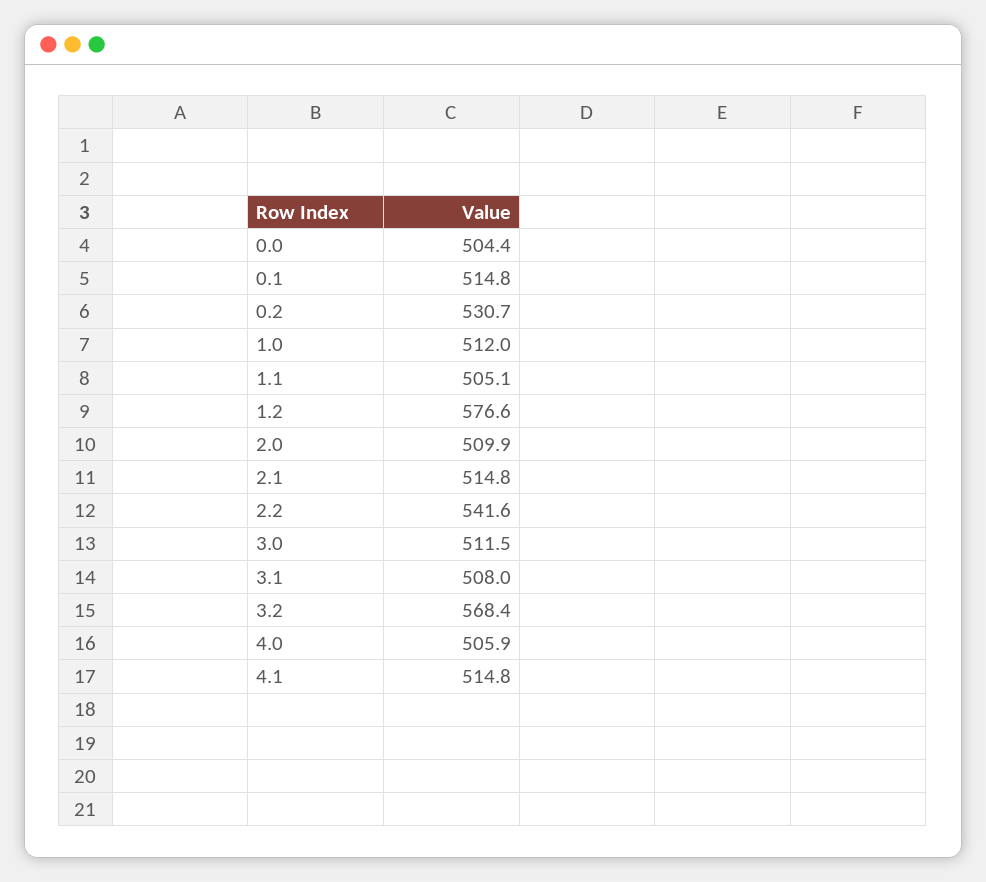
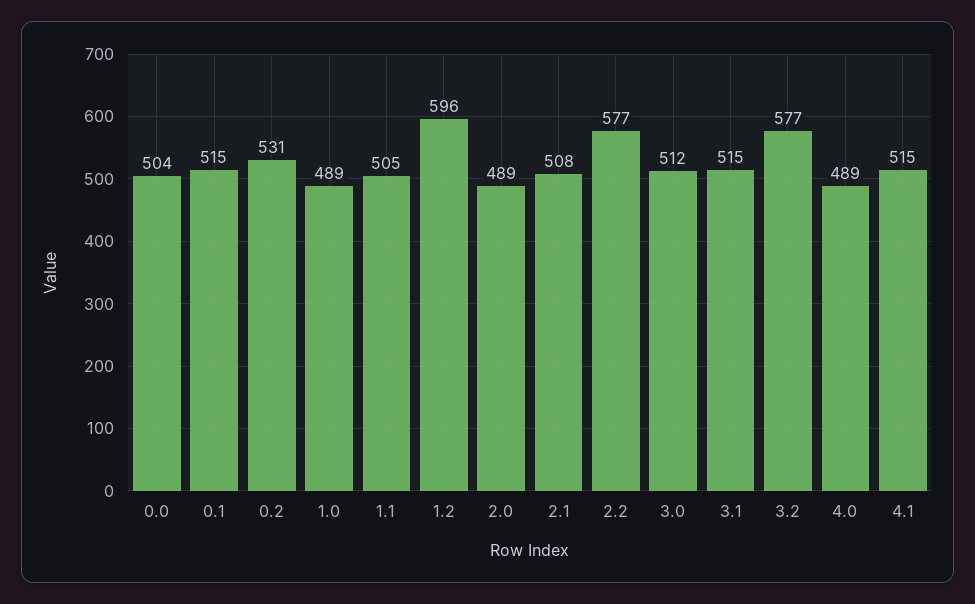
1.0: 512 -> 489
1.2: 576.6 -> 596
2.0: 509.9 -> 489
2.1: 514.8 -> 508
2.2: 541.6 -> 577
3.1: 508 -> 515
3.2: 568.4 -> 577
4.0: 505.9 -> 489

